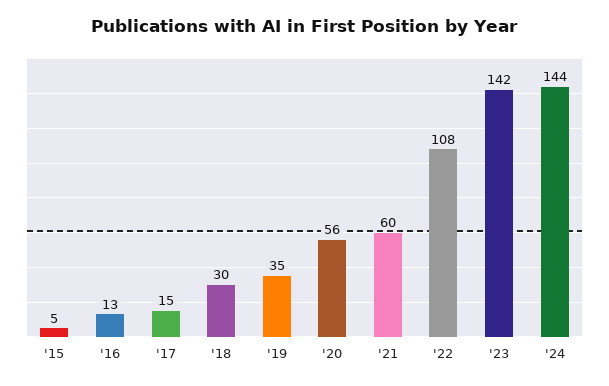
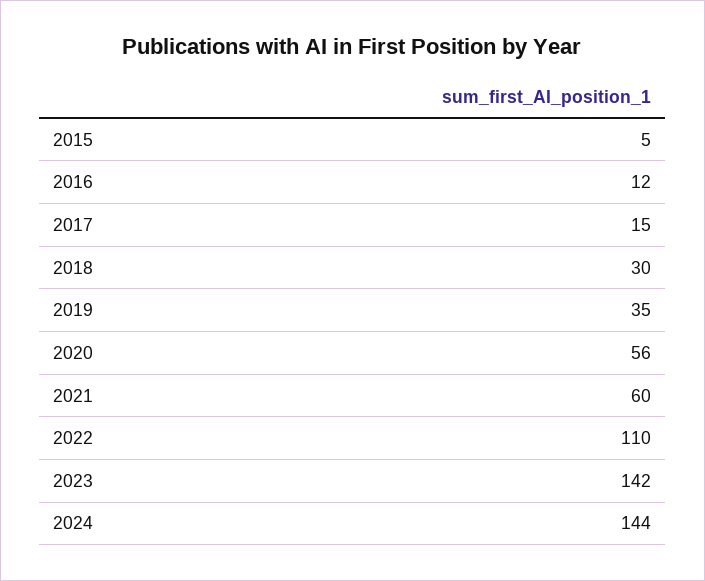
'16: 13 -> 12
'22: 108 -> 110

